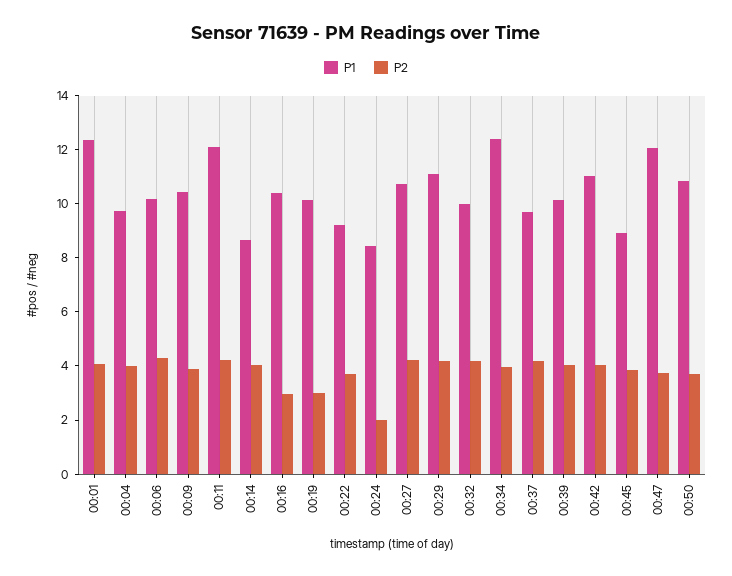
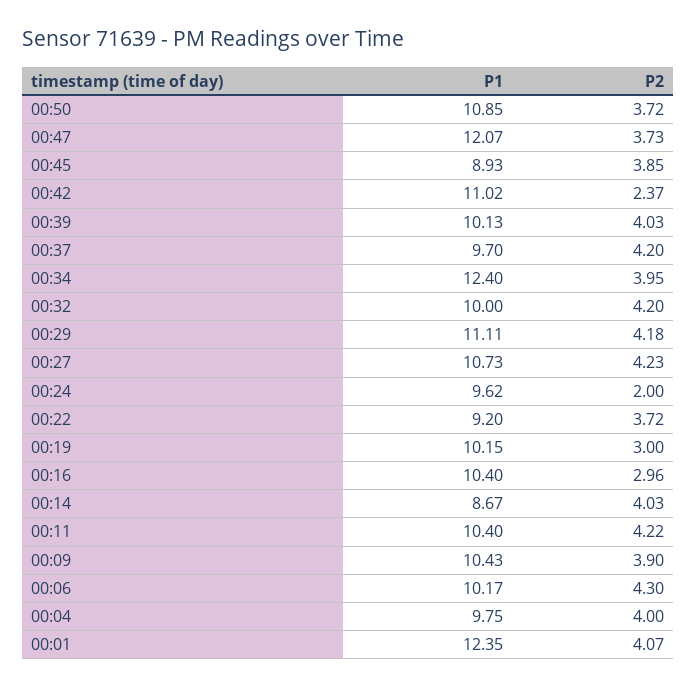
P1, 00:11: 12 -> 10.4
P1, 00:24: 8.5 -> 9.62
P2, 00:42: 4 -> 2.37

